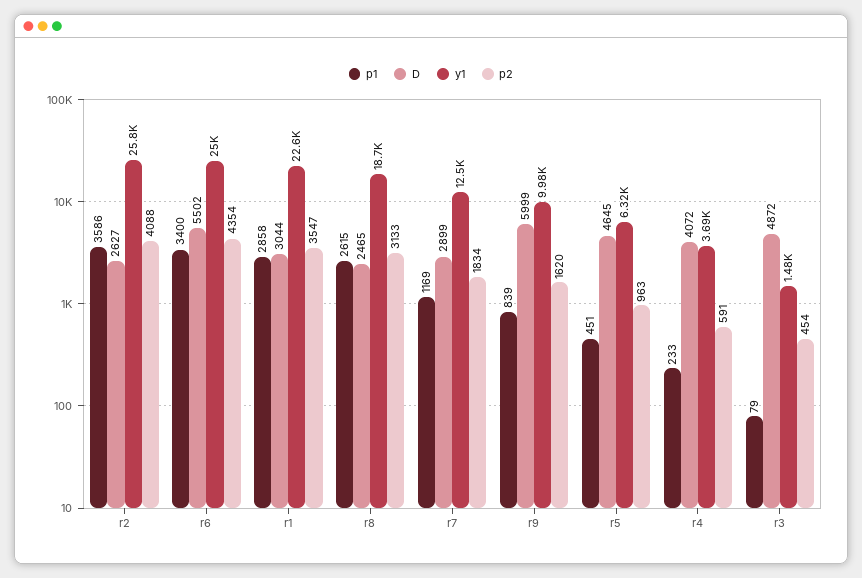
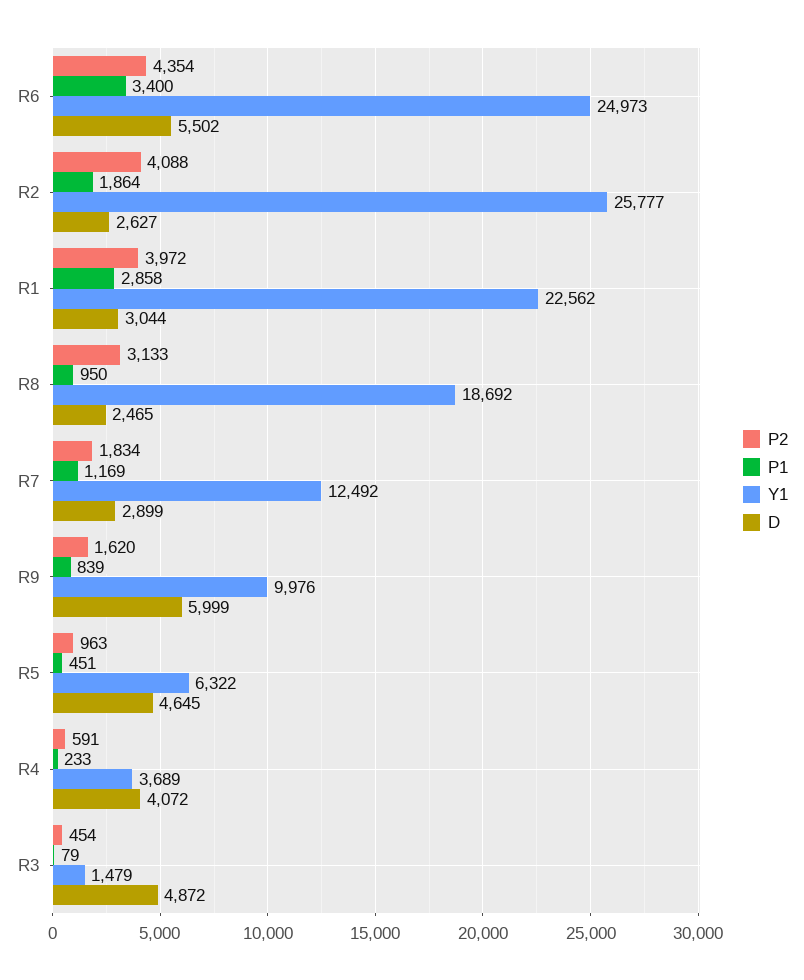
p1, r2: 3586 -> 1864
p2, r1: 3547 -> 3972
p1, r8: 2615 -> 950

